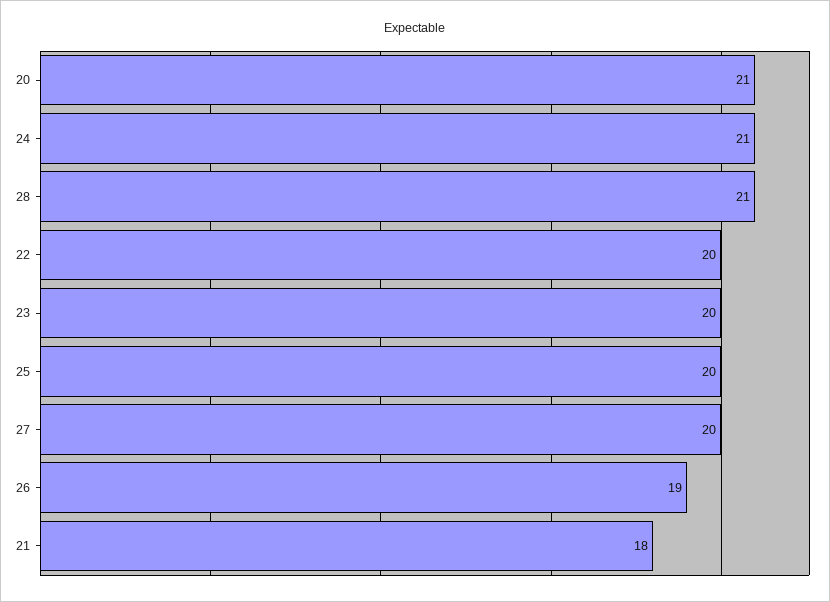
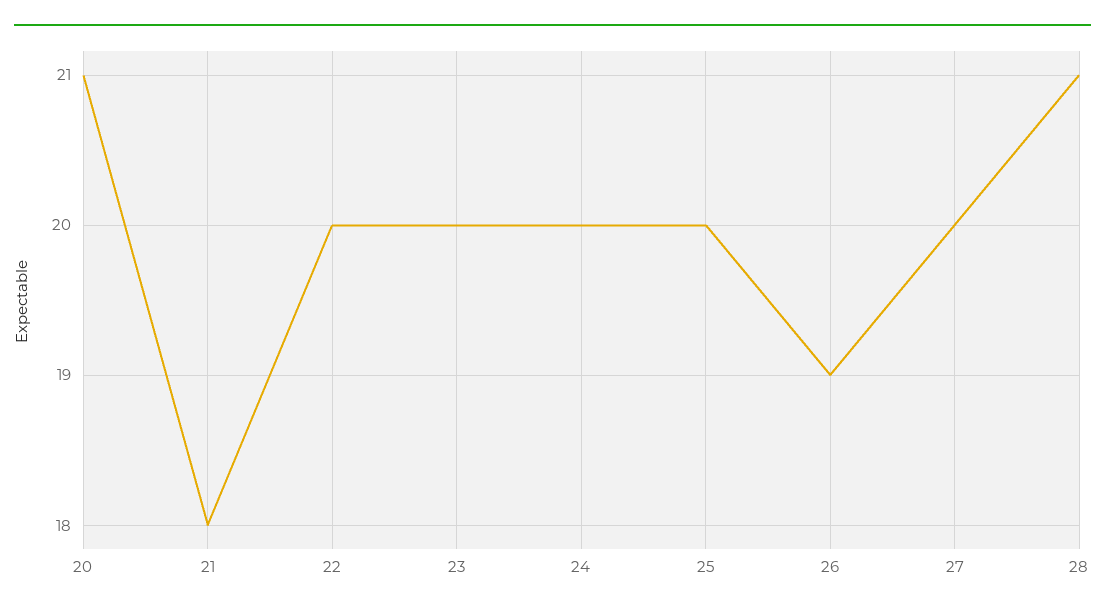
24: 21 -> 20

